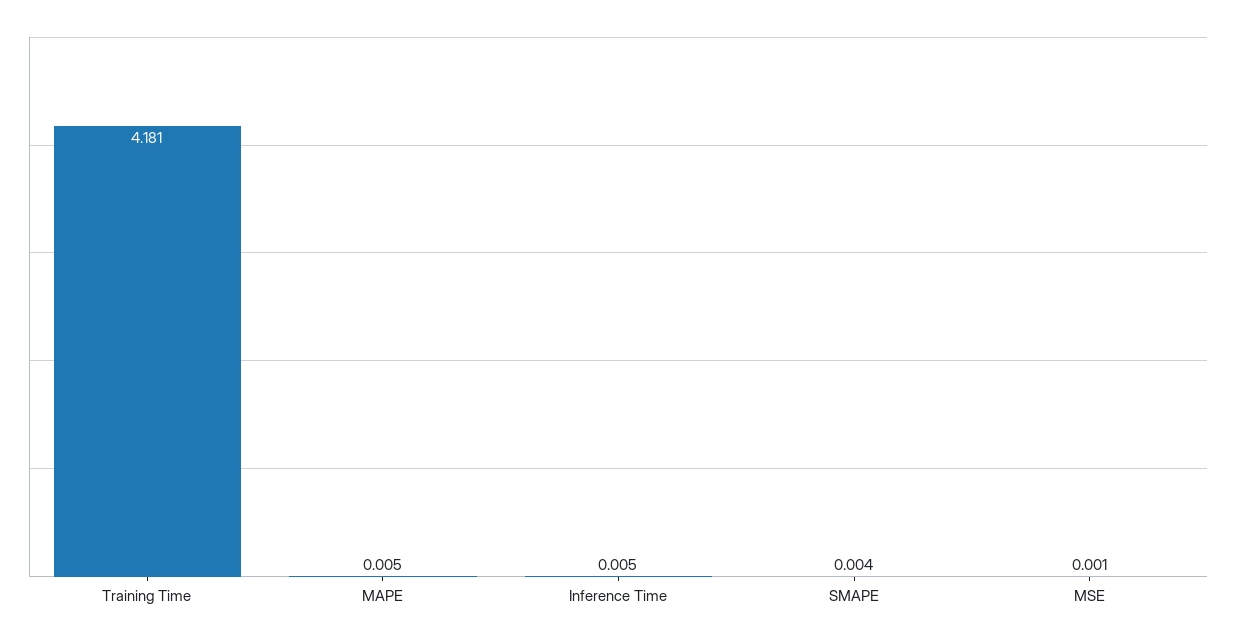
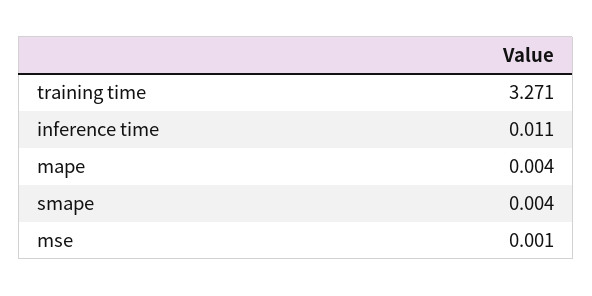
Training Time: 4.181 -> 3.271
MAPE: 0.005 -> 0.004
Inference Time: 0.005 -> 0.011

